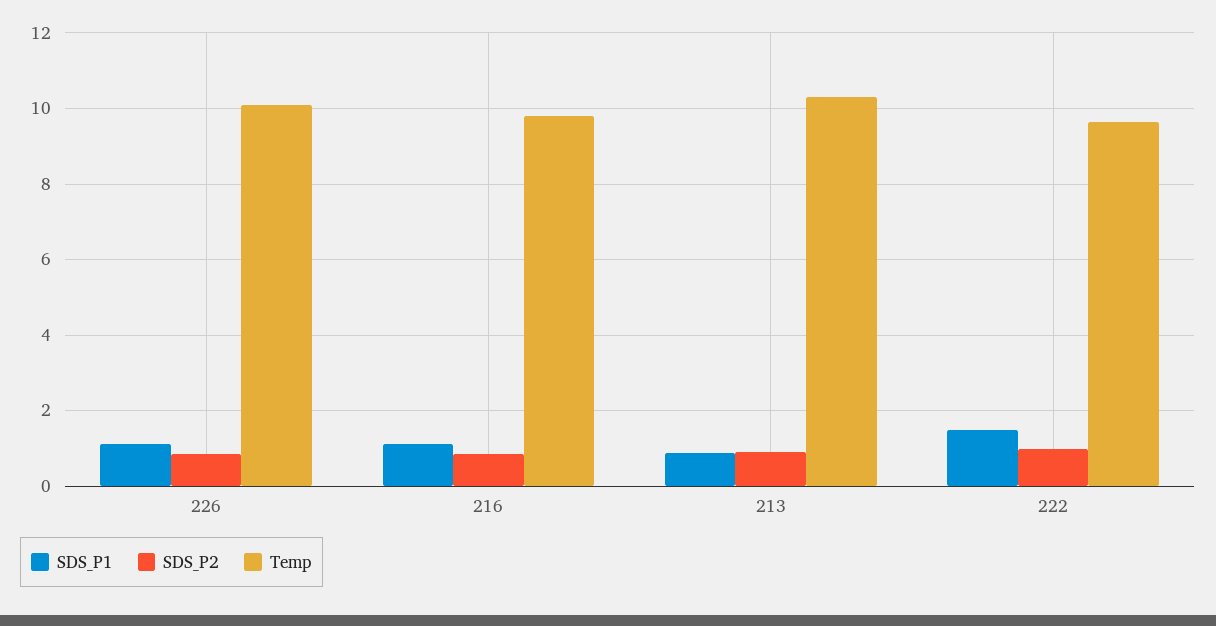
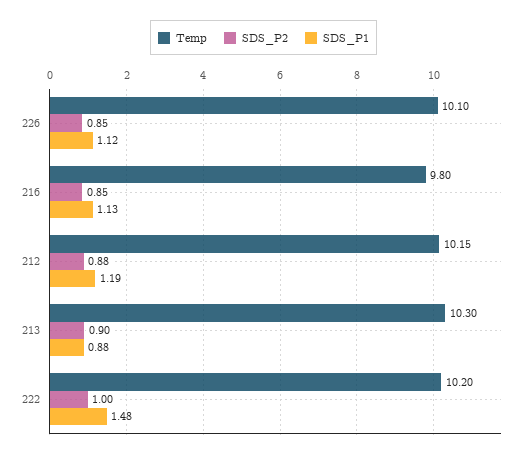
Temp, 222: 9.6 -> 10.2
Temp, 212: none -> 10.15
SDS_P2, 212: none -> 0.88
SDS_P1, 212: none -> 1.19

